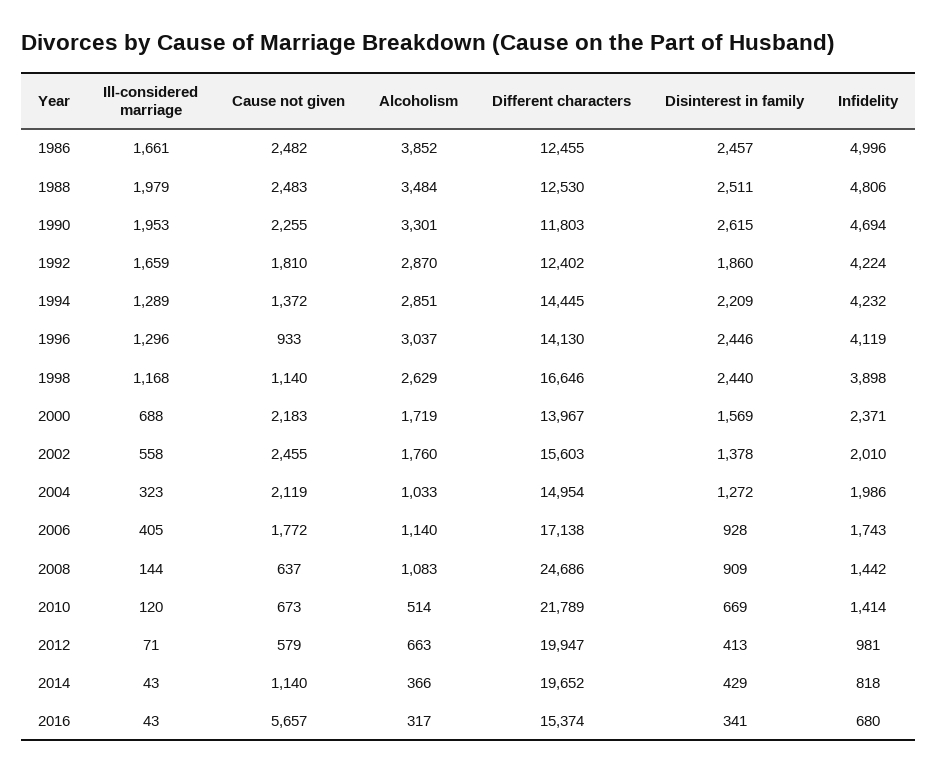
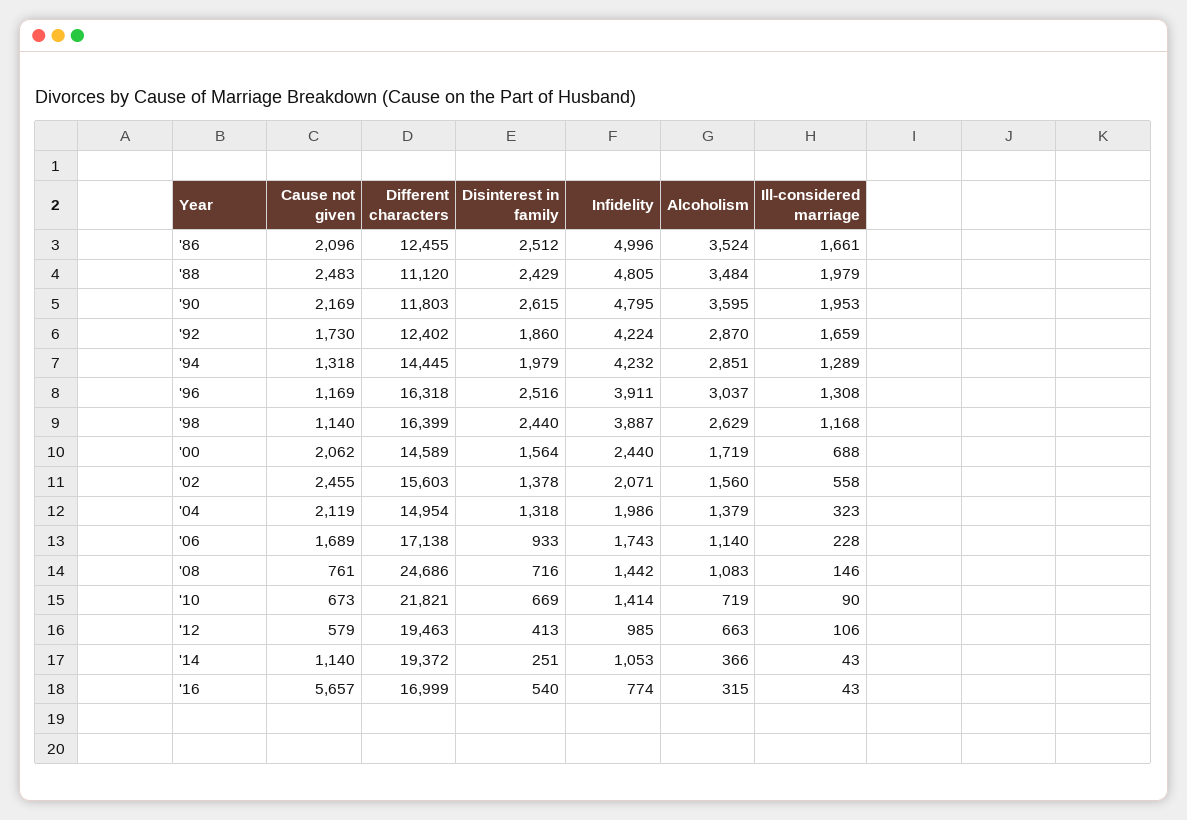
Cause not given, 1986: 2482 -> 2096
Alcoholism, 1986: 3852 -> 3524
Disinterest in family, 1986: 2457 -> 2512
Different characters, 1988: 12530 -> 11120
Disinterest in family, 1988: 2511 -> 2429
Infidelity, 1988: 4806 -> 4805
Cause not given, 1990: 2255 -> 2169
Alcoholism, 1990: 3301 -> 3595
Infidelity, 1990: 4694 -> 4795
Cause not given, 1992: 1810 -> 1730
Cause not given, 1994: 1372 -> 1318
Disinterest in family, 1994: 2209 -> 1979
Ill-considered marriage, 1996: 1296 -> 1308
Cause not given, 1996: 933 -> 1169
Different characters, 1996: 14130 -> 16318
Disinterest in family, 1996: 2446 -> 2516
Infidelity, 1996: 4119 -> 3911
Different characters, 1998: 16646 -> 16399
Infidelity, 1998: 3898 -> 3887
Cause not given, 2000: 2183 -> 2062
Different characters, 2000: 13967 -> 14589
Disinterest in family, 2000: 1569 -> 1564
Infidelity, 2000: 2371 -> 2440
Alcoholism, 2002: 1760 -> 1560
Infidelity, 2002: 2010 -> 2071
Alcoholism, 2004: 1033 -> 1379
Disinterest in family, 2004: 1272 -> 1318
Ill-considered marriage, 2006: 405 -> 228
Cause not given, 2006: 1772 -> 1689
Disinterest in family, 2006: 928 -> 933
Ill-considered marriage, 2008: 144 -> 146
Cause not given, 2008: 637 -> 761
Disinterest in family, 2008: 909 -> 716
Ill-considered marriage, 2010: 120 -> 90
Alcoholism, 2010: 514 -> 719
Different characters, 2010: 21789 -> 21821
Ill-considered marriage, 2012: 71 -> 106
Different characters, 2012: 19947 -> 19463
Infidelity, 2012: 981 -> 985
Different characters, 2014: 19652 -> 19372
Disinterest in family, 2014: 429 -> 251
Infidelity, 2014: 818 -> 1053
Alcoholism, 2016: 317 -> 315
Different characters, 2016: 15374 -> 16999
Disinterest in family, 2016: 341 -> 540
Infidelity, 2016: 680 -> 774

